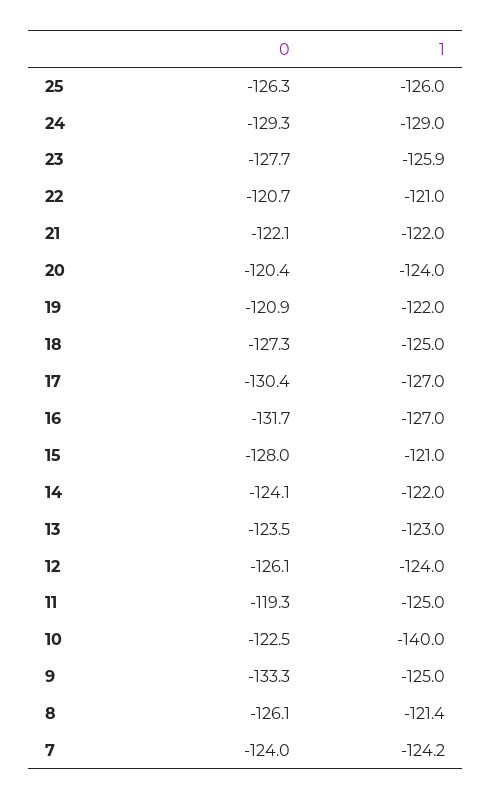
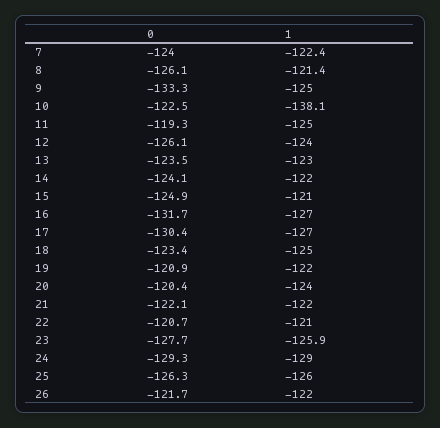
0, 18: -127.3 -> -123.4
0, 15: -128 -> -124.9
1, 10: -140 -> -138.1
1, 7: -124.2 -> -122.4
0, 26: none -> -121.7
1, 26: none -> -122

